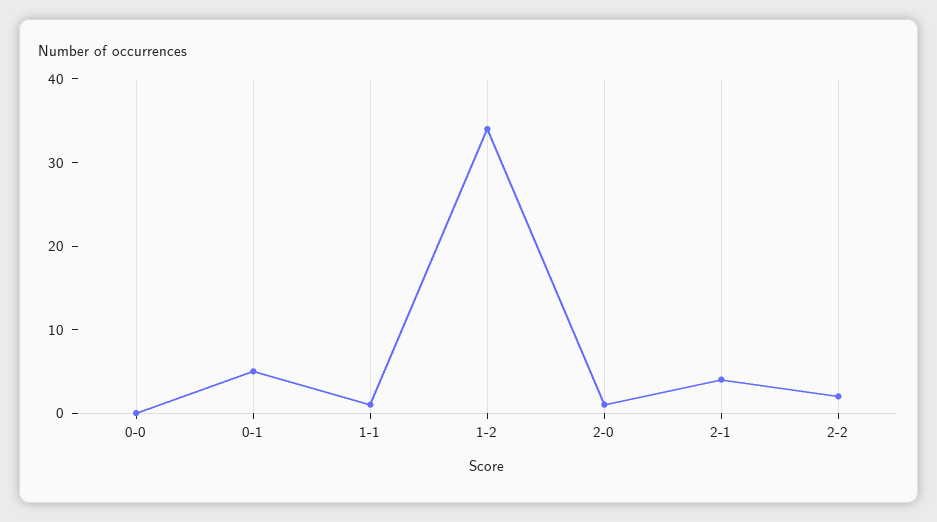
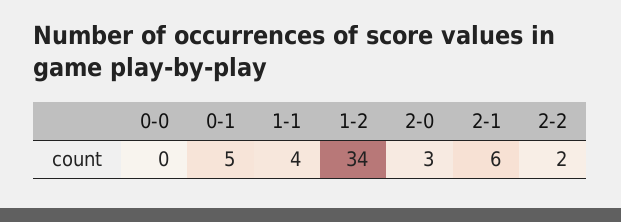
1-1: 1 -> 4
2-0: 1 -> 3
2-1: 4 -> 6

